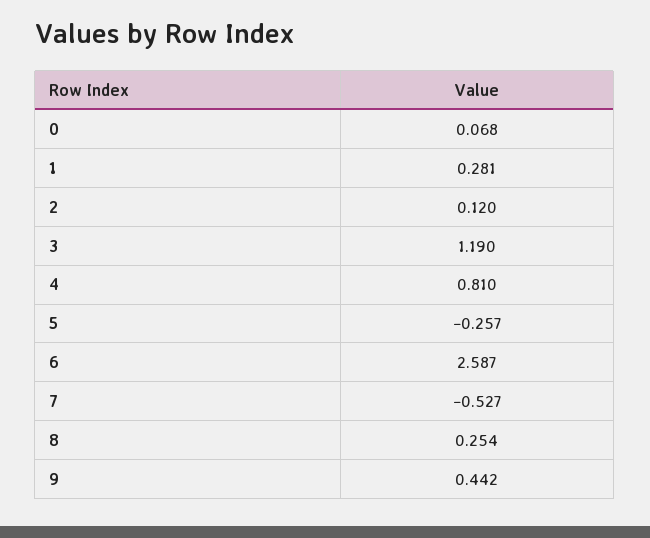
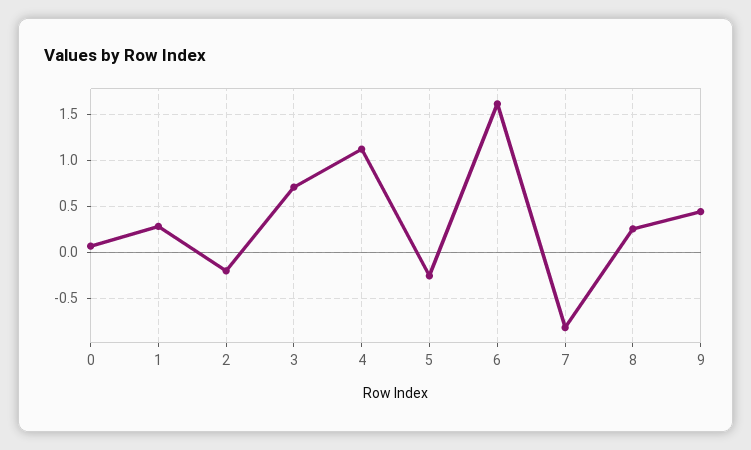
2: 0.12 -> -0.2
3: 1.19 -> 0.7
4: 0.81 -> 1.1
6: 2.587 -> 1.6
7: -0.527 -> -0.8

